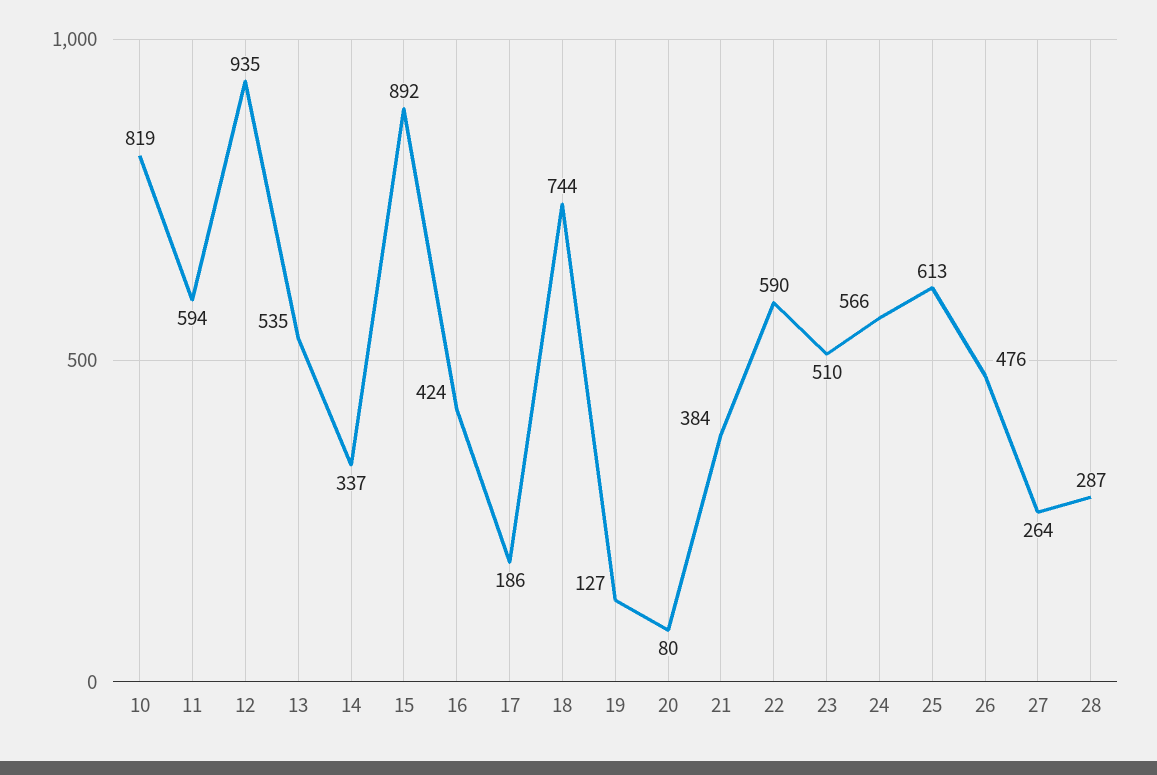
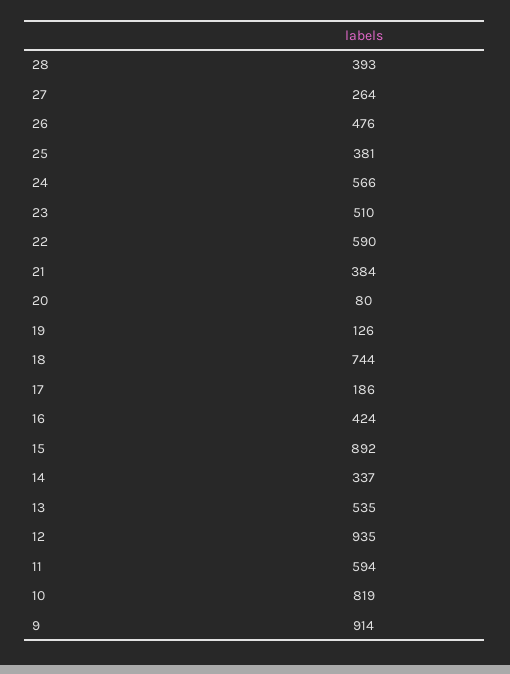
19: 127 -> 126
25: 613 -> 381
28: 287 -> 393
9: none -> 914

